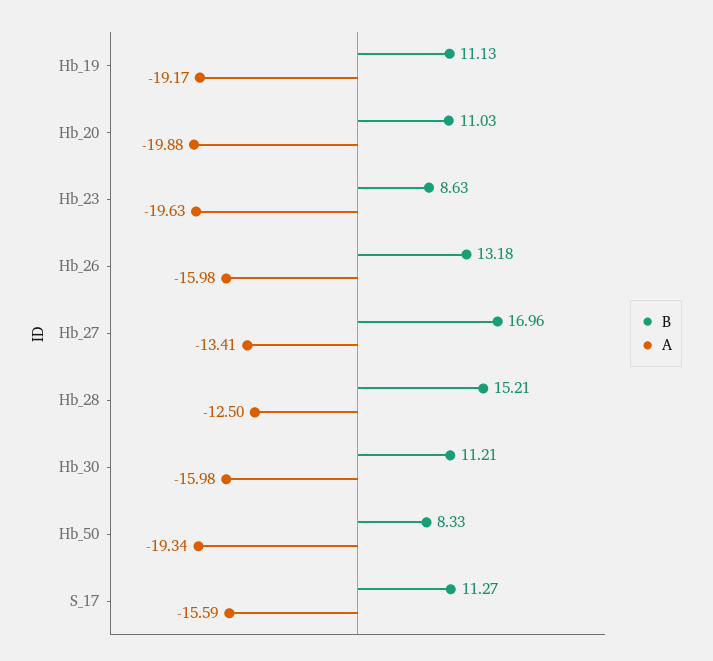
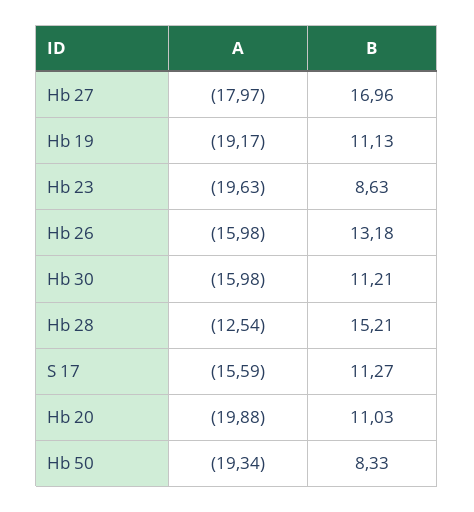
A, Hb_27: -13.41 -> -17.97
A, Hb_28: -12.5 -> -12.54

